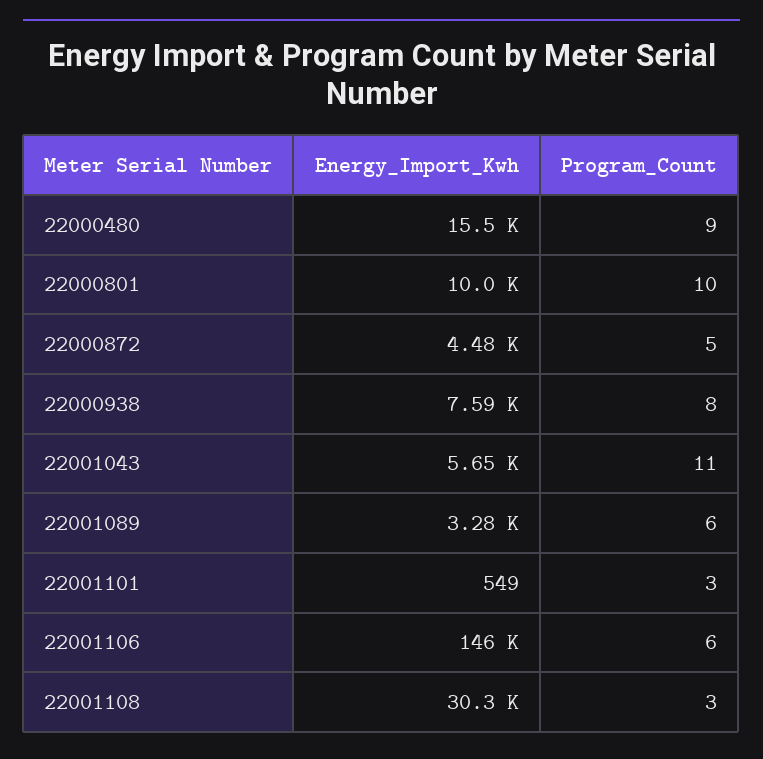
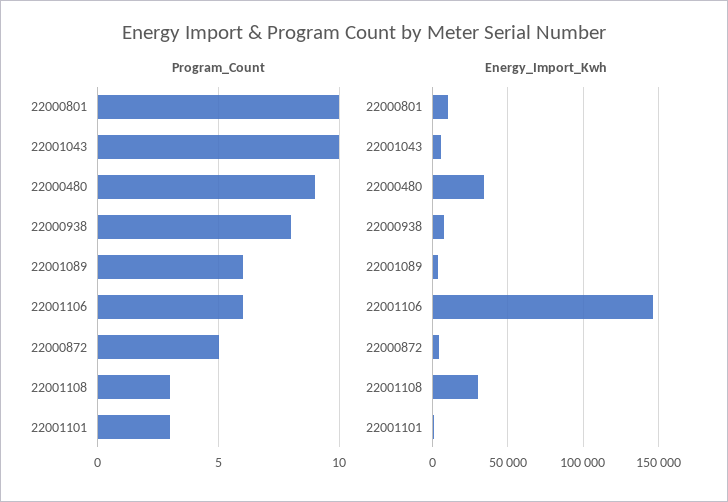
Energy_Import_Kwh, 22000480: 15500 -> 35000
Program_Count, 22001043: 11 -> 10

